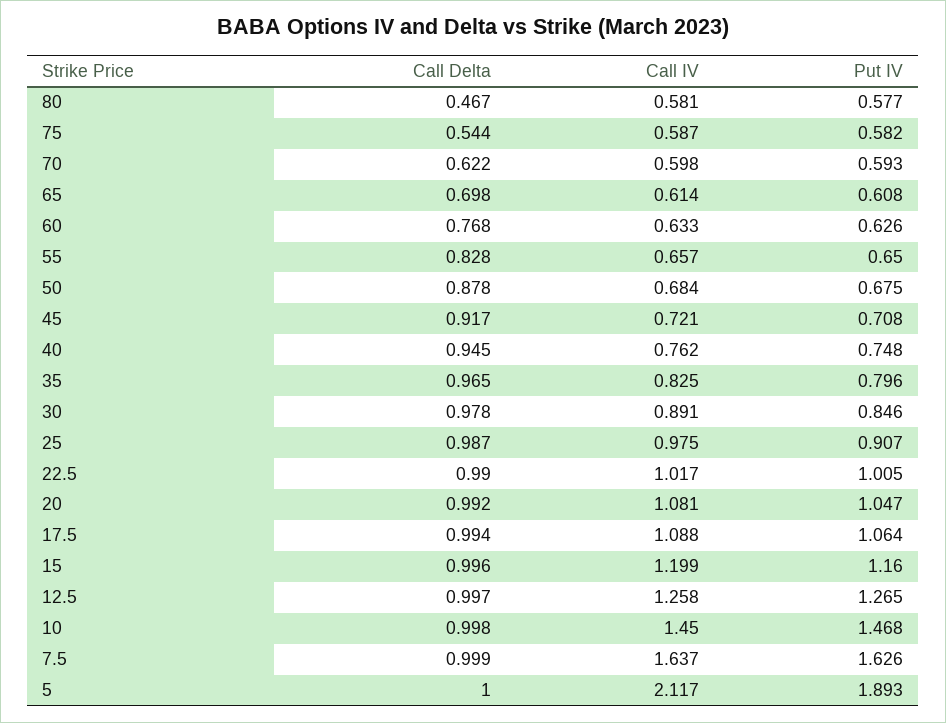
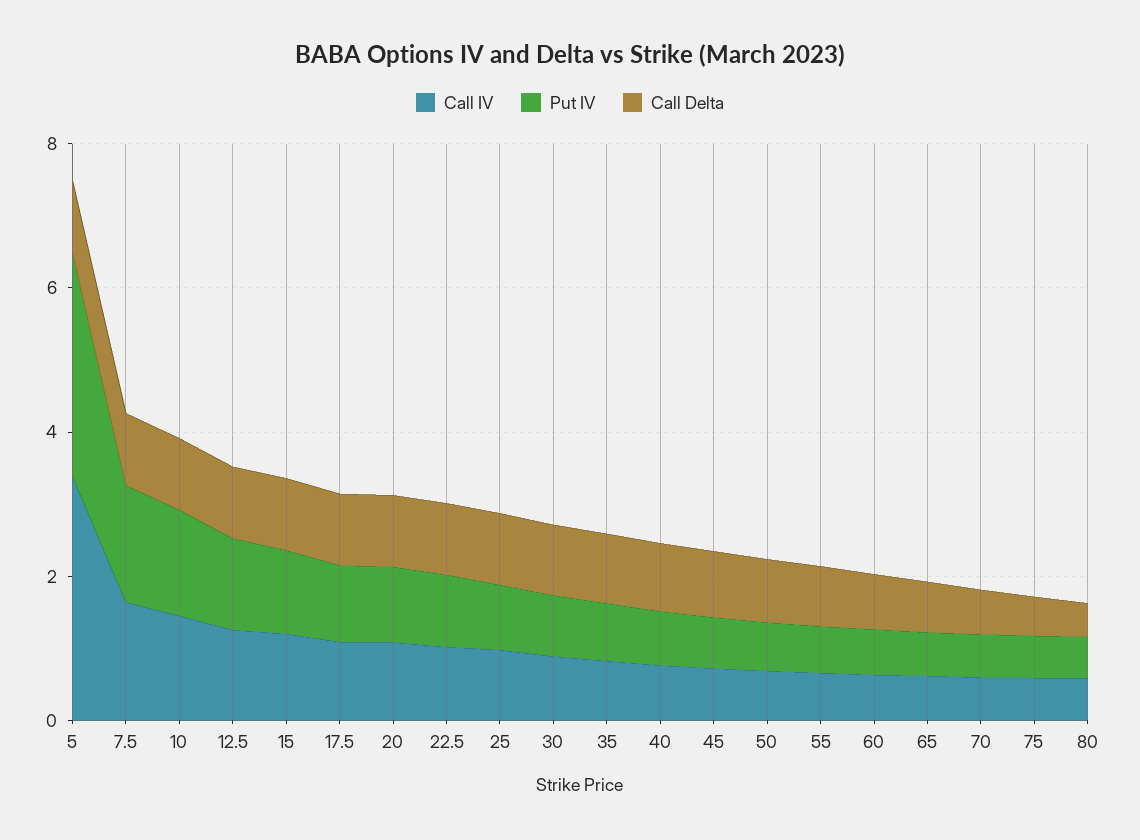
Call IV, 5: 2.117 -> 3.5
Put IV, 5: 1.893 -> 3

